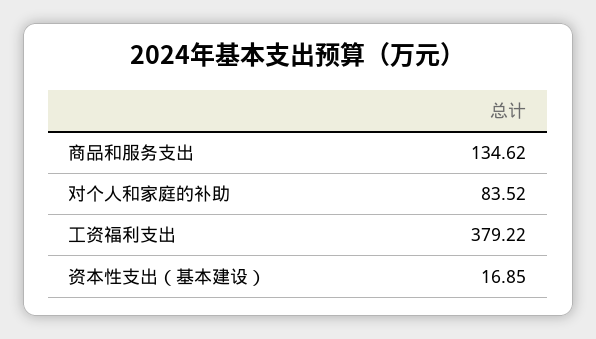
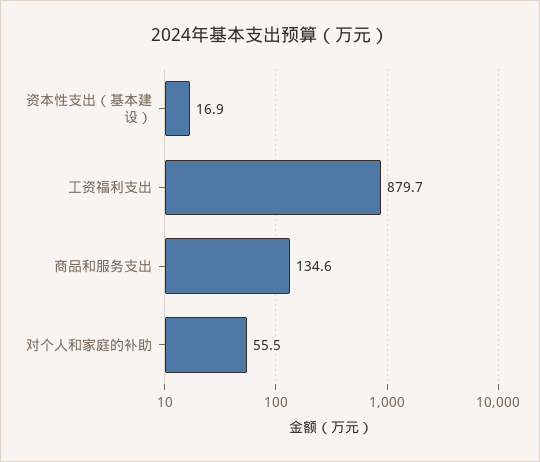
对个人和家庭的补助: 83.52 -> 55.5
工资福利支出: 379.22 -> 879.7

